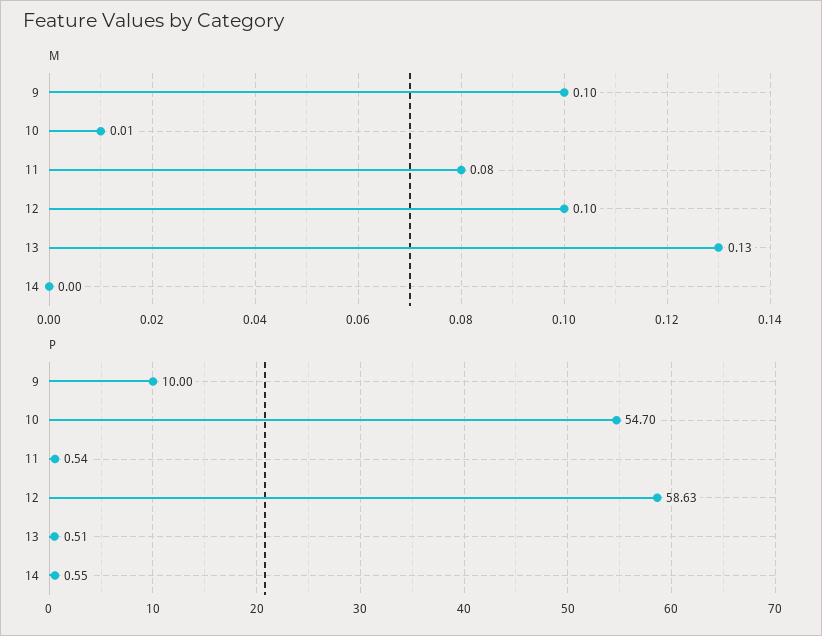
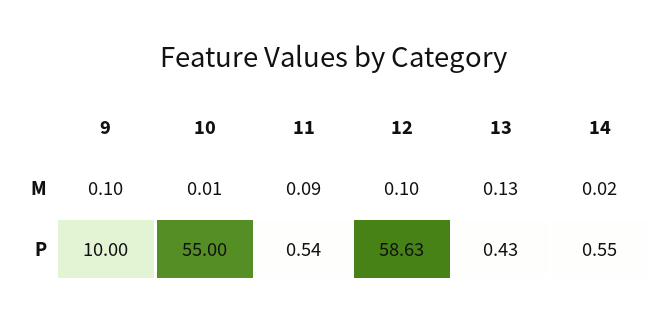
M, 11: 0.08 -> 0.09
M, 14: 0 -> 0.02
P, 10: 54.7 -> 55
P, 13: 0.51 -> 0.43

